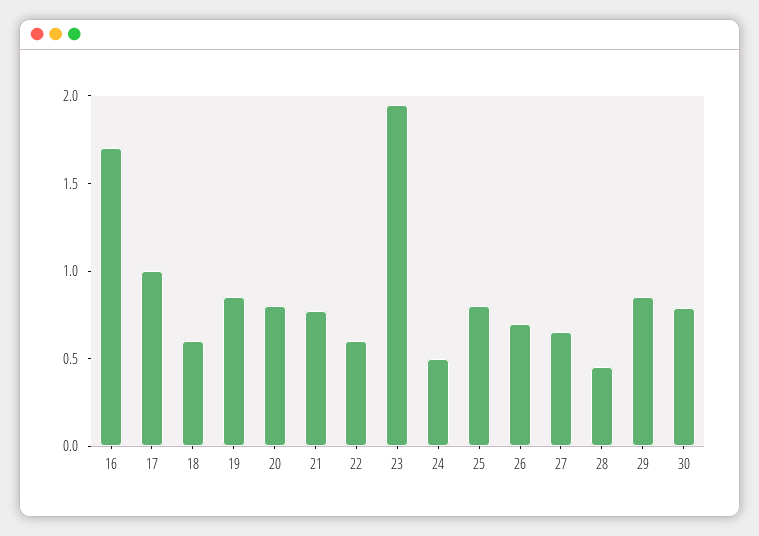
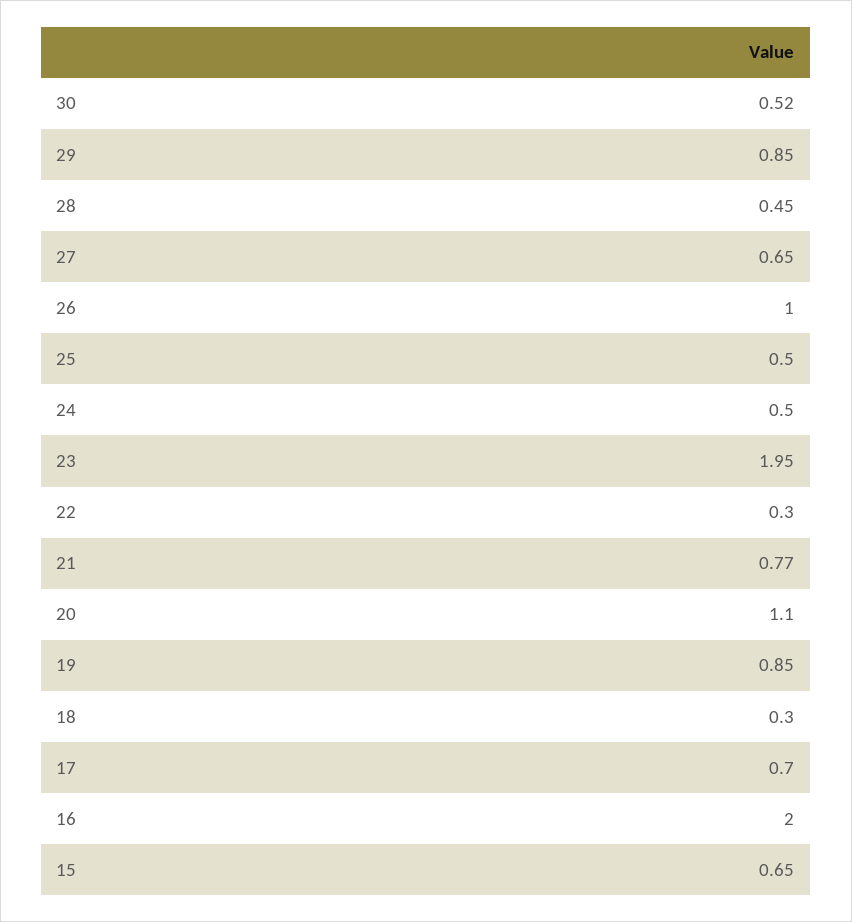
16: 1.7 -> 2
17: 1 -> 0.7
18: 0.6 -> 0.3
20: 0.8 -> 1.1
22: 0.6 -> 0.3
25: 0.8 -> 0.5
26: 0.7 -> 1
30: 0.8 -> 0.52
15: none -> 0.65

